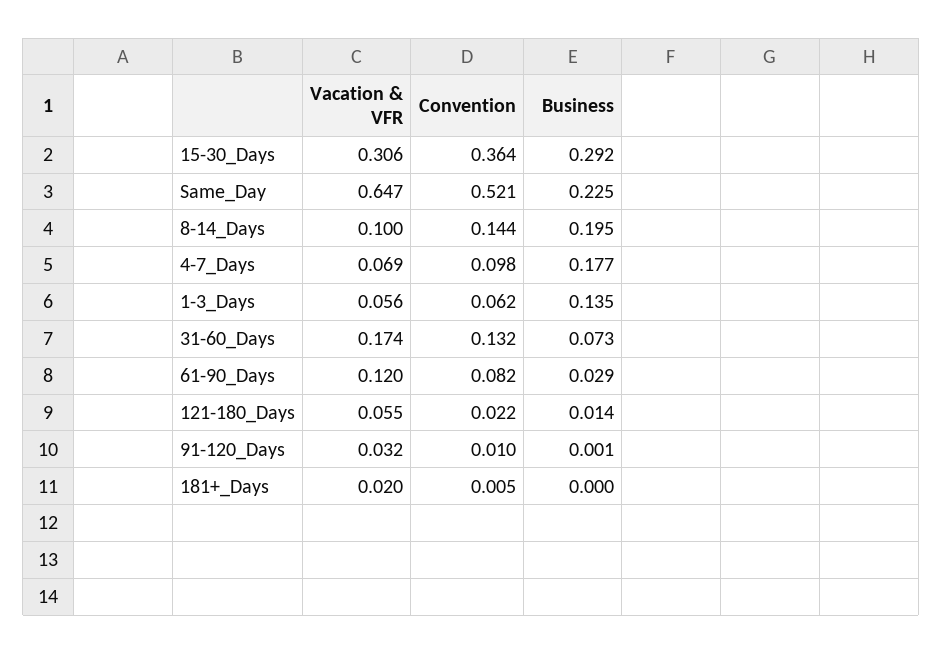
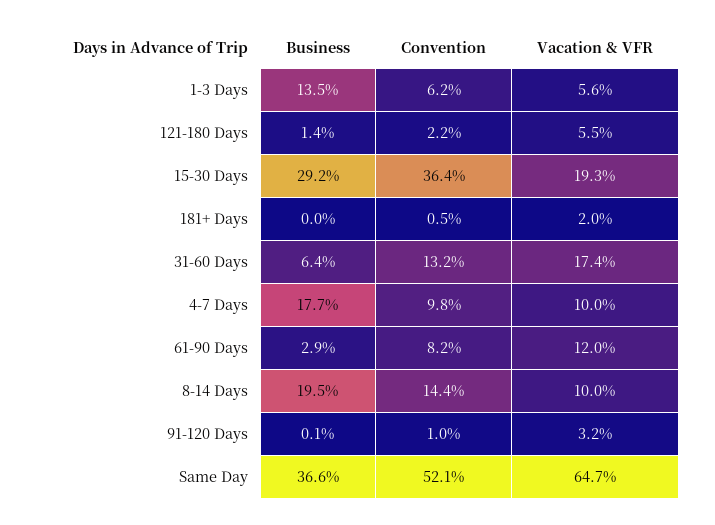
Vacation & VFR, 15-30_Days: 0.306 -> 0.193
Business, Same_Day: 0.225 -> 0.366
Vacation & VFR, 4-7_Days: 0.069 -> 0.1
Business, 31-60_Days: 0.073 -> 0.064

